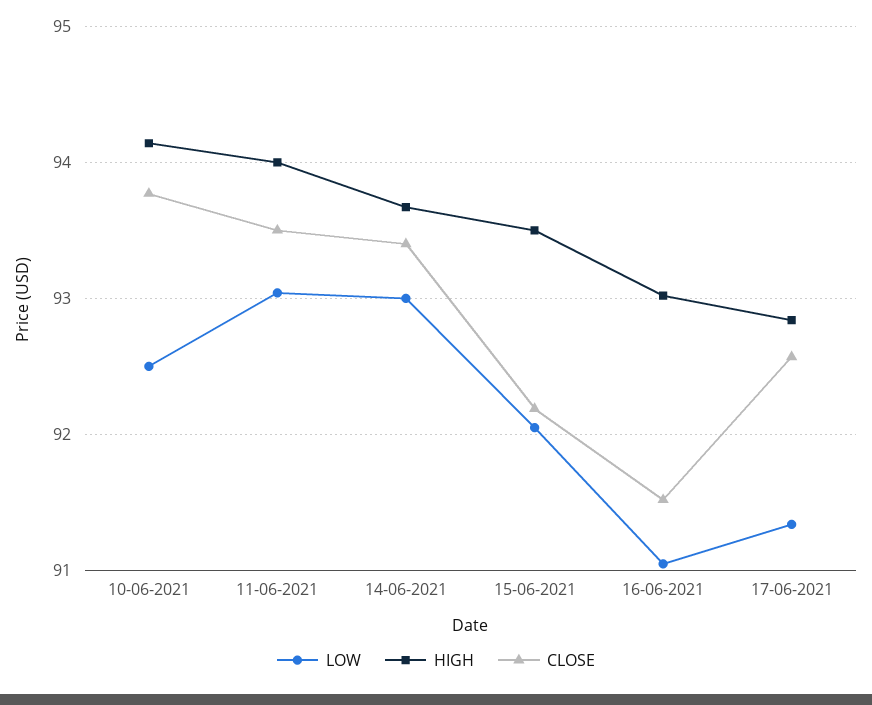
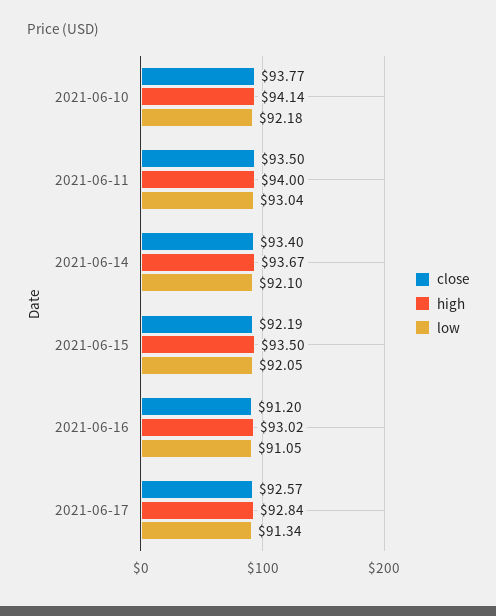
LOW, 10-06-2021: 92.5 -> 92.18
LOW, 14-06-2021: 93 -> 92.1
CLOSE, 16-06-2021: 91.5 -> 91.2

